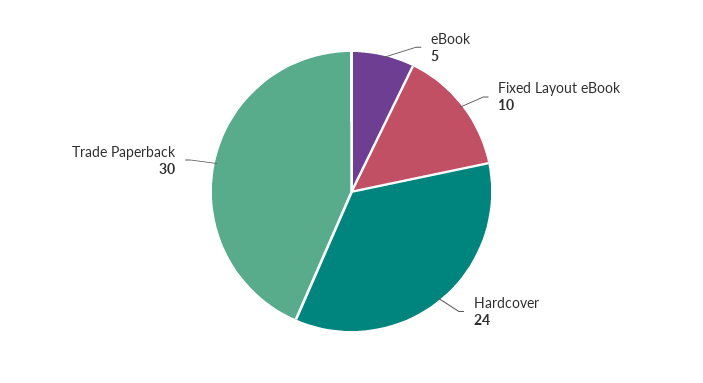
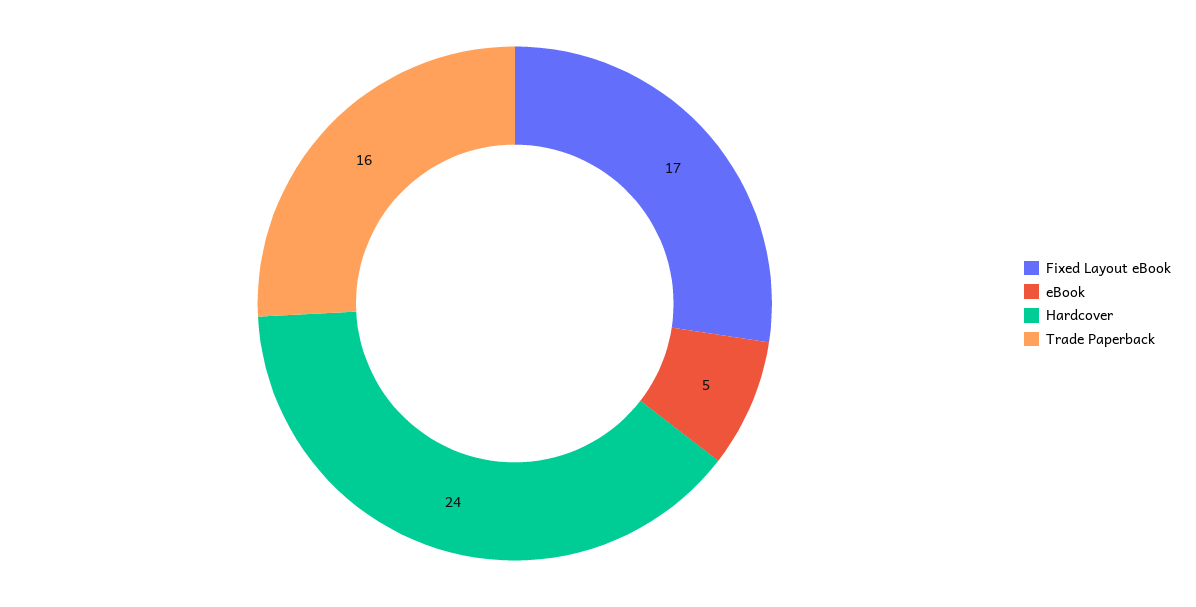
Fixed Layout eBook: 10 -> 17
Trade Paperback: 30 -> 16

